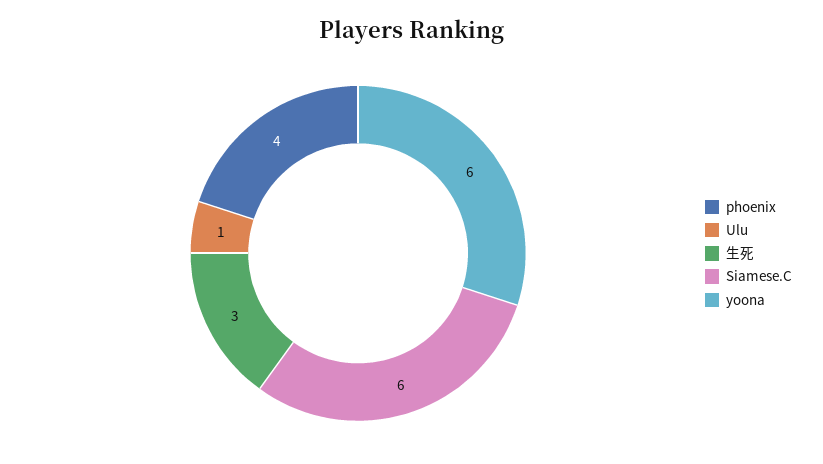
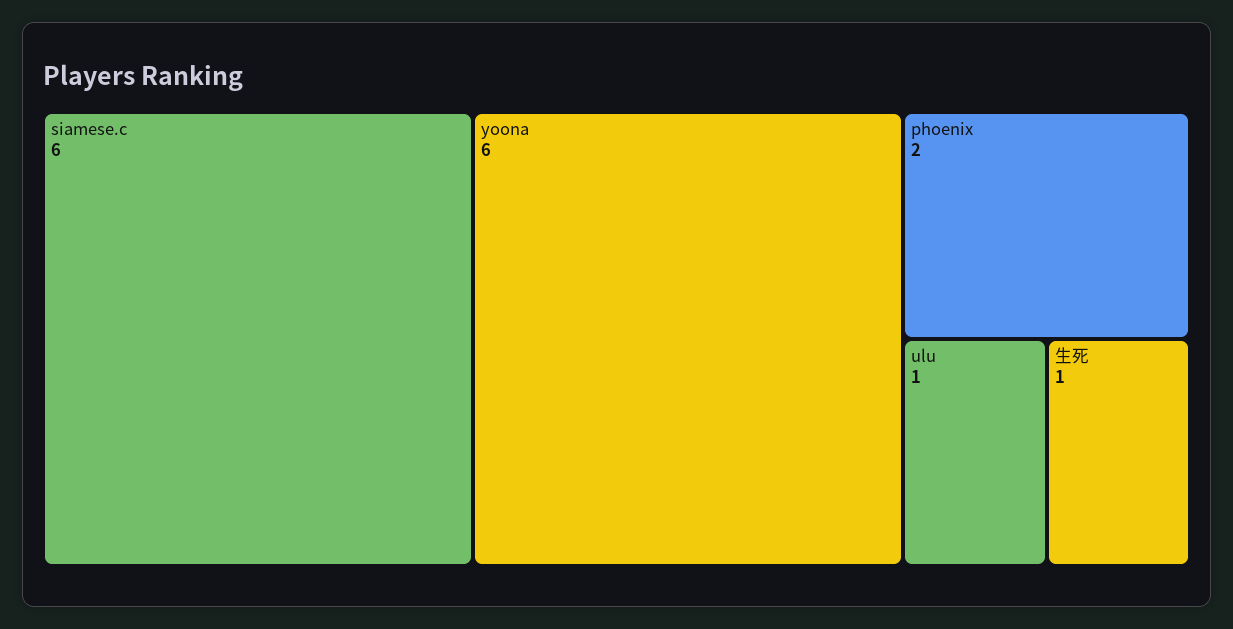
phoenix: 4 -> 2
生死: 3 -> 1

